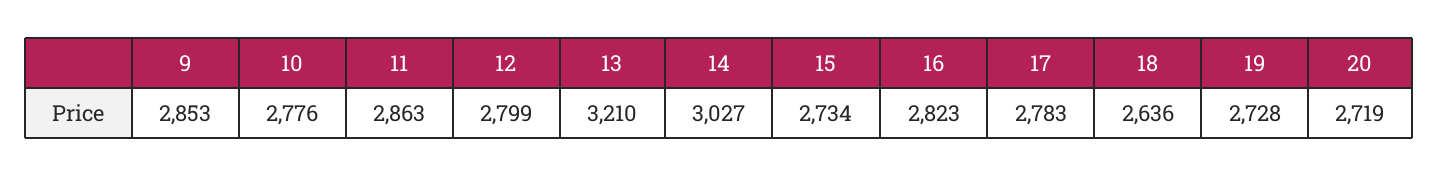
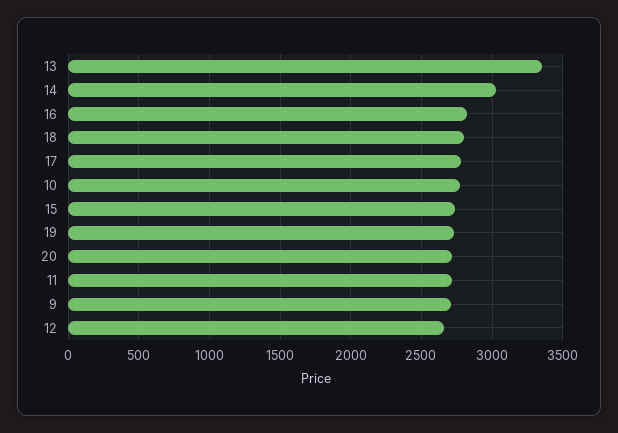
9: 2853 -> 2700
11: 2863 -> 2700
12: 2799 -> 2650
13: 3210 -> 3350
18: 2636 -> 2800

